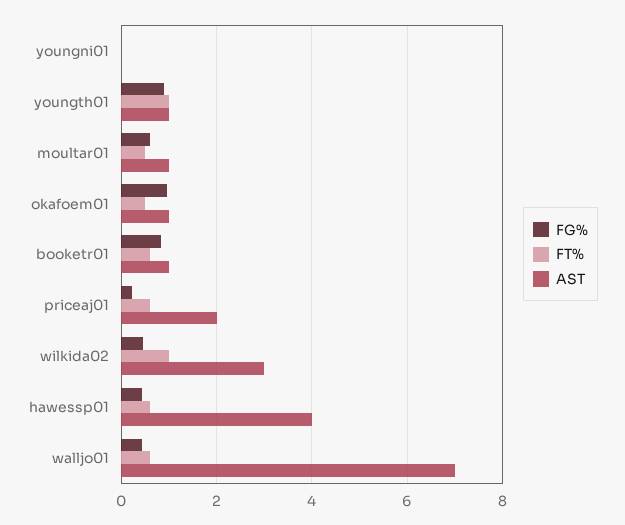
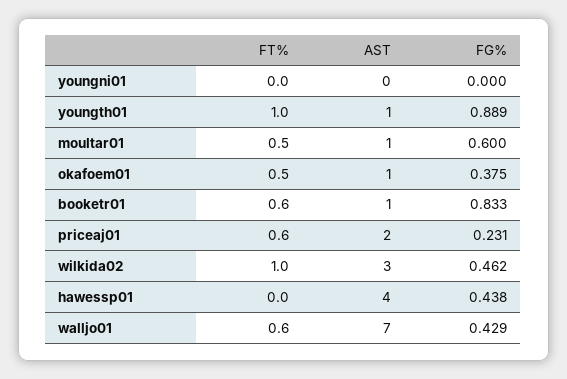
FG%, okafoem01: 1 -> 0.375
FT%, hawessp01: 0.6 -> 0

